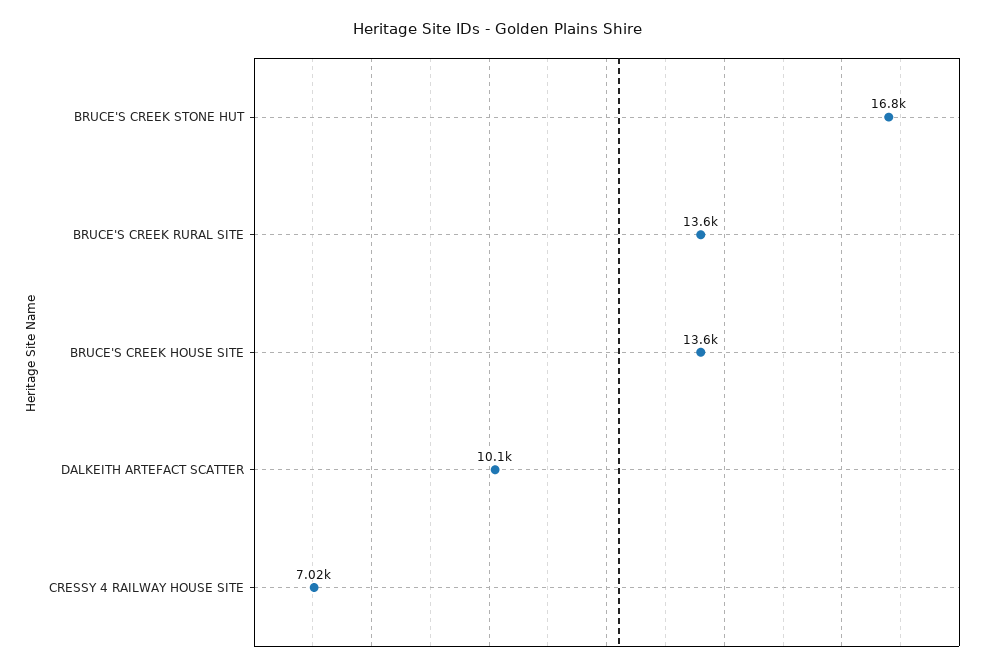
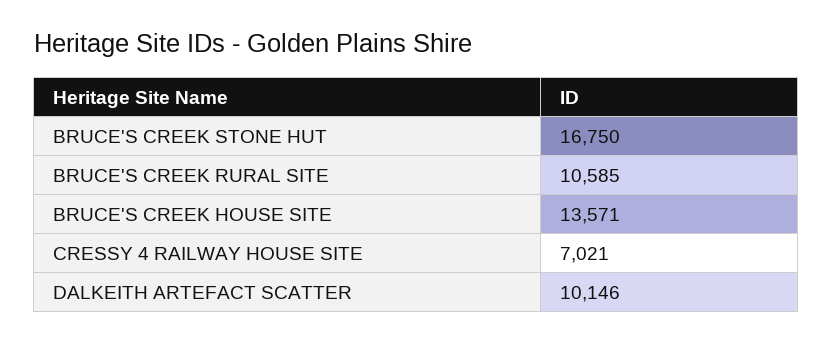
BRUCE'S CREEK RURAL SITE: 13600 -> 10585

